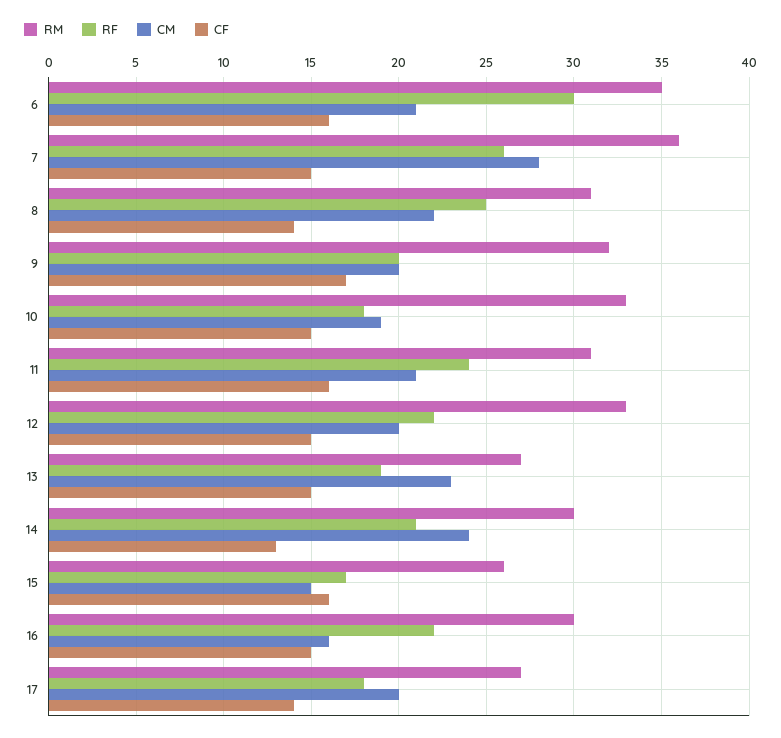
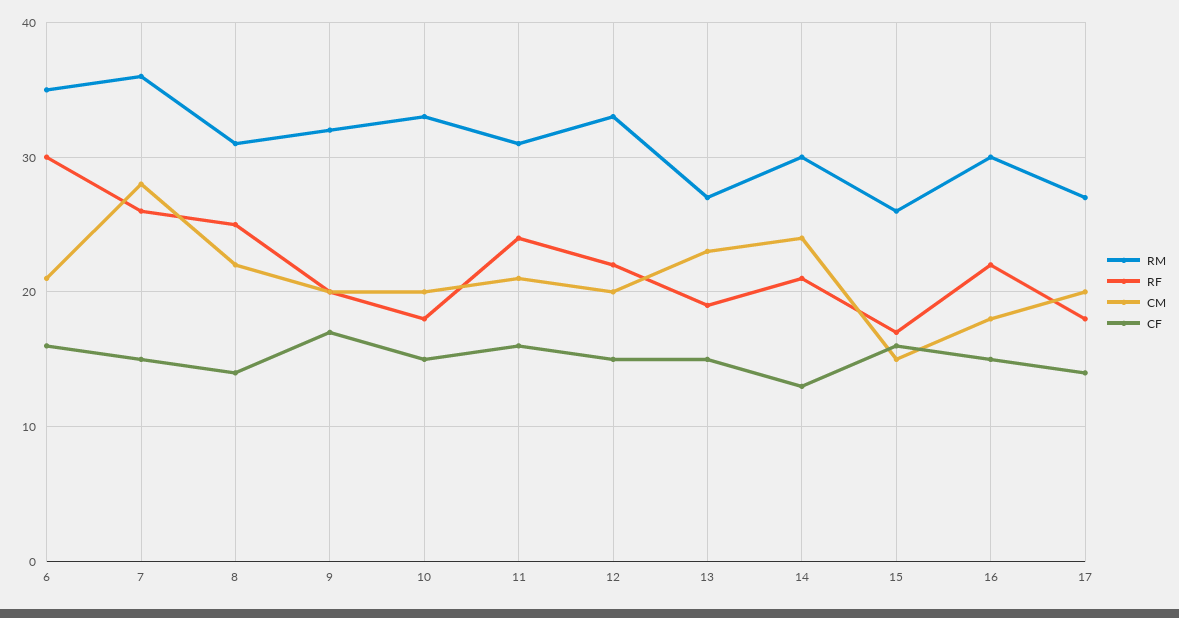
CM, 10: 19 -> 20
CM, 16: 16 -> 18

